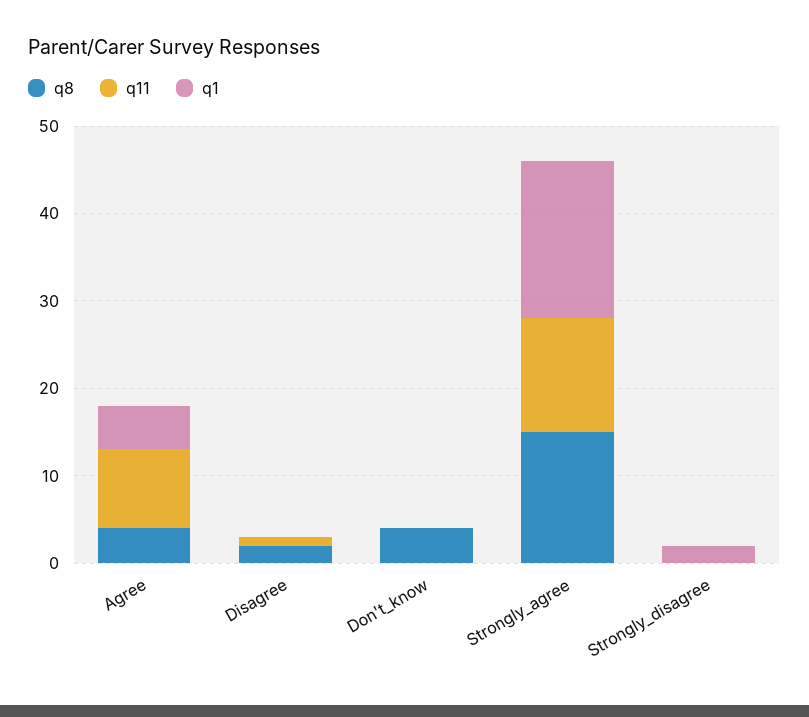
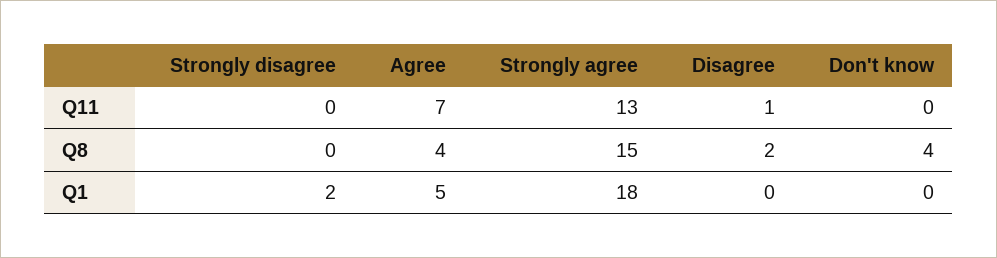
q11, Agree: 9 -> 7

